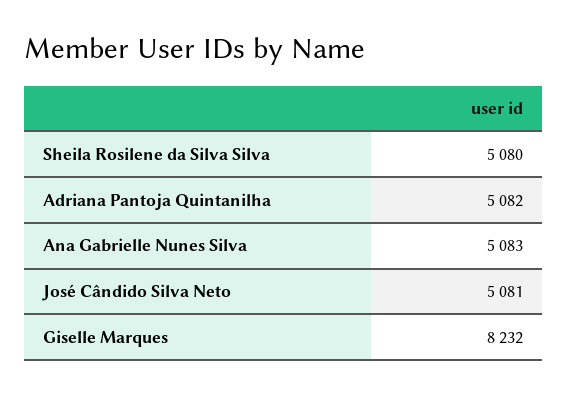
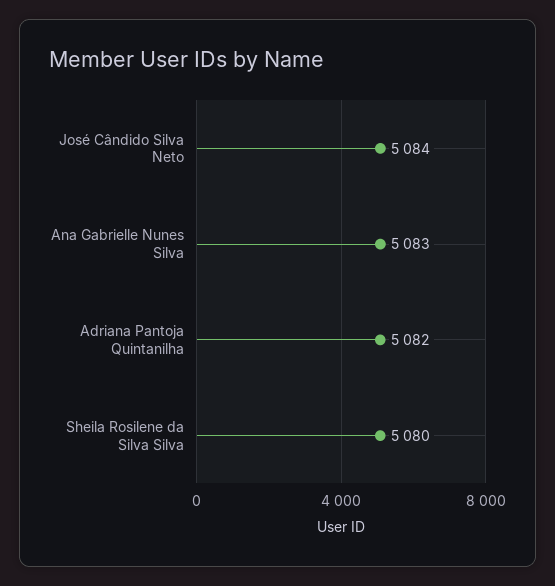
José Cândido Silva Neto: 5081 -> 5084
Giselle Marques: 8232 -> none

